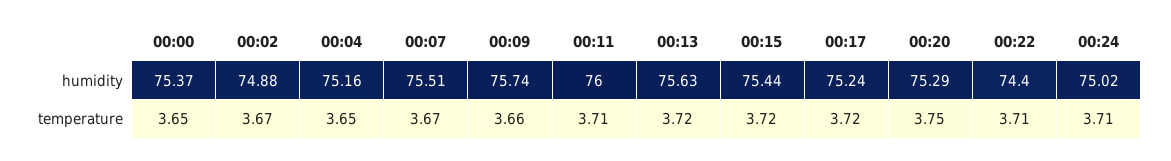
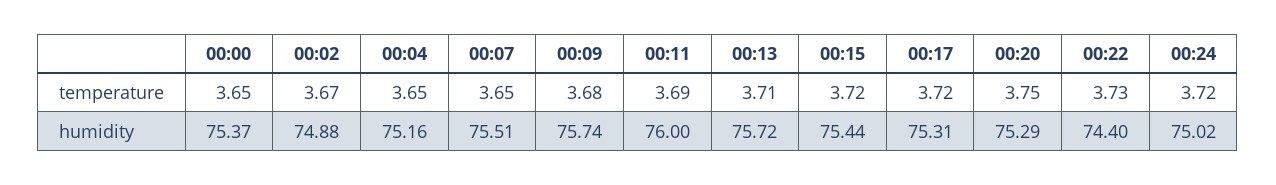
00:13, humidity: 75.63 -> 75.72
00:17, humidity: 75.24 -> 75.31
00:07, temperature: 3.67 -> 3.65
00:09, temperature: 3.66 -> 3.68
00:11, temperature: 3.71 -> 3.69
00:13, temperature: 3.72 -> 3.71
00:22, temperature: 3.71 -> 3.73
00:24, temperature: 3.71 -> 3.72

